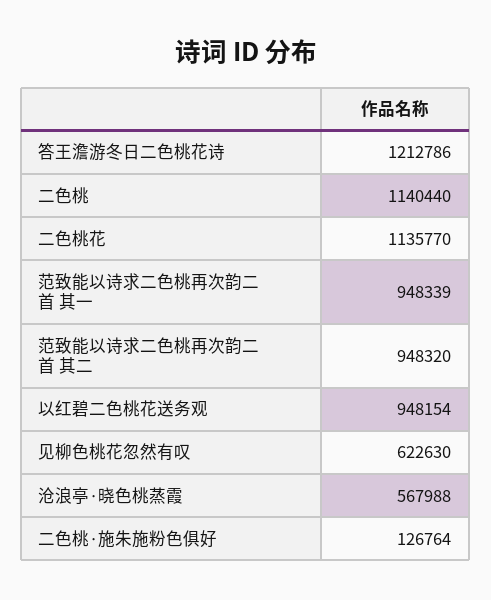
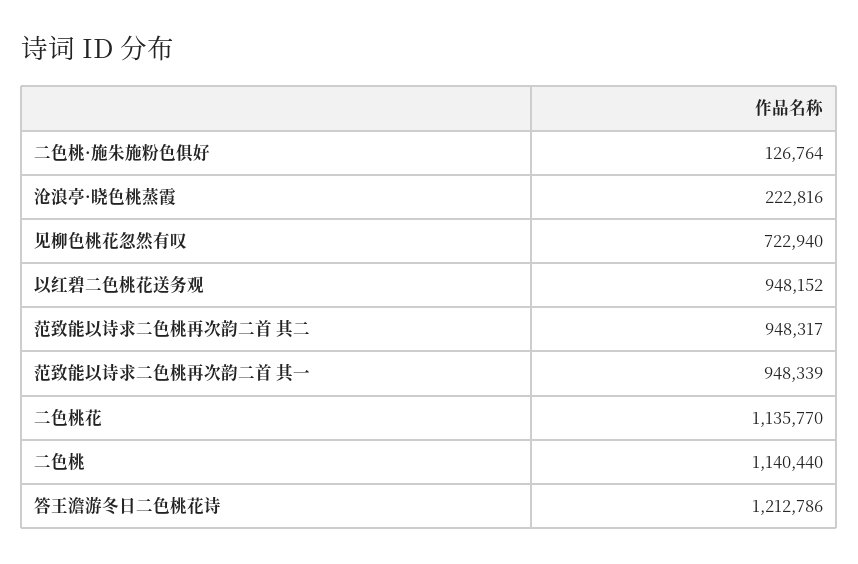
范致能以诗求二色桃再次韵二首 其二: 948320 -> 948317
以红碧二色桃花送务观: 948154 -> 948152
见柳色桃花忽然有叹: 622630 -> 722940
沧浪亭·晓色桃蒸霞: 567988 -> 222816

